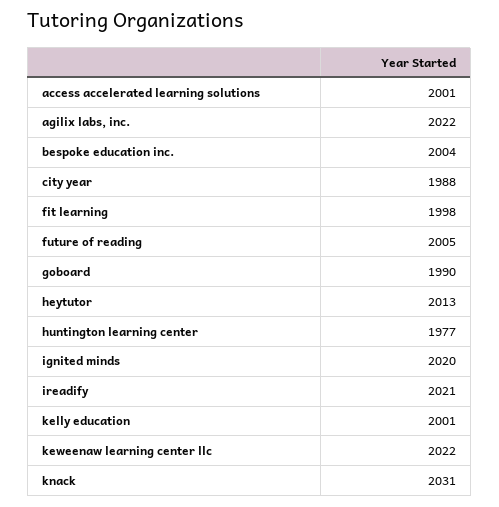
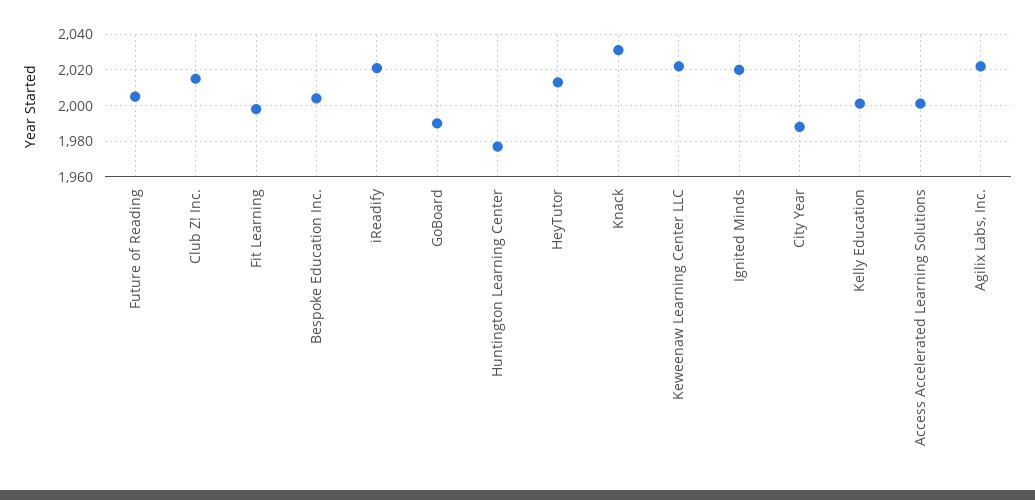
Club Z! Inc.: none -> 2015

